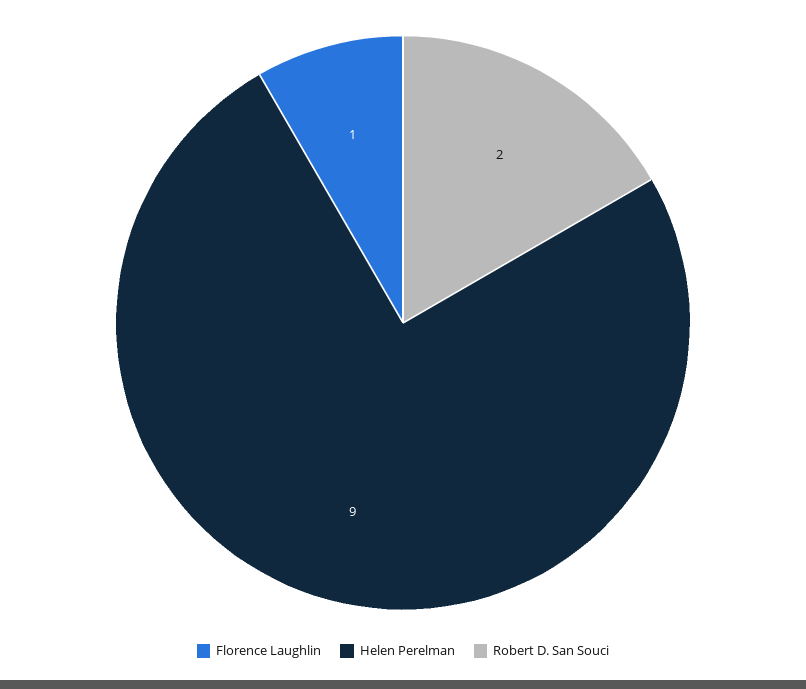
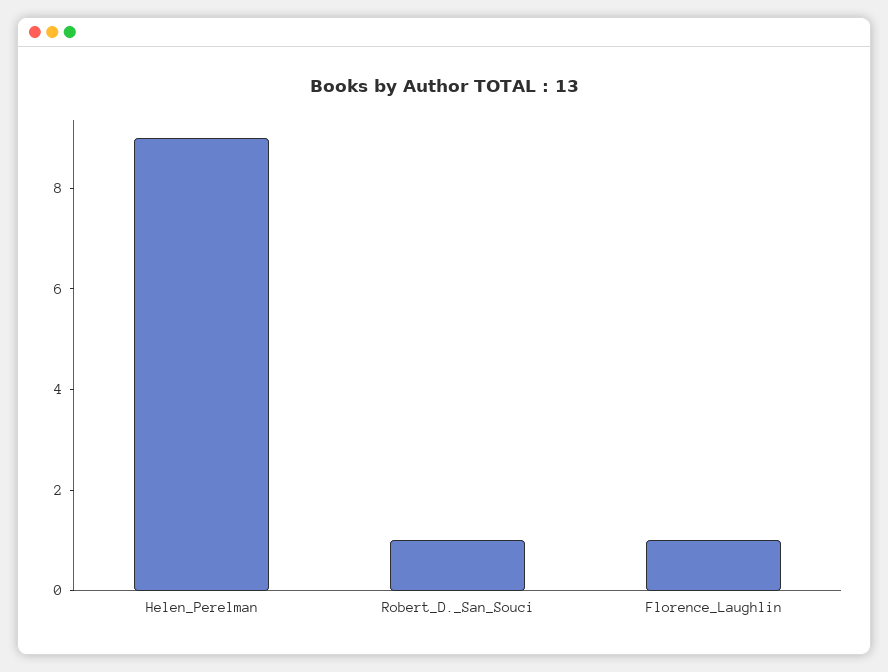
Robert D. San Souci: 2 -> 1

